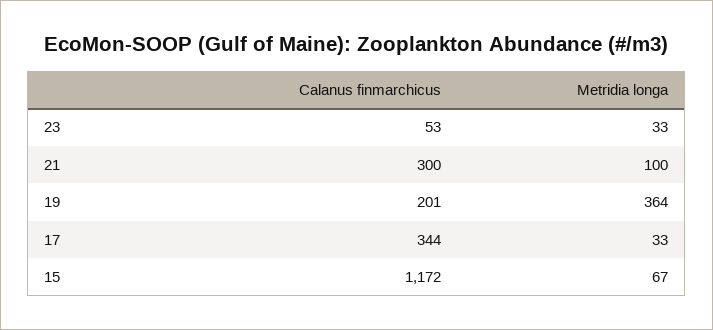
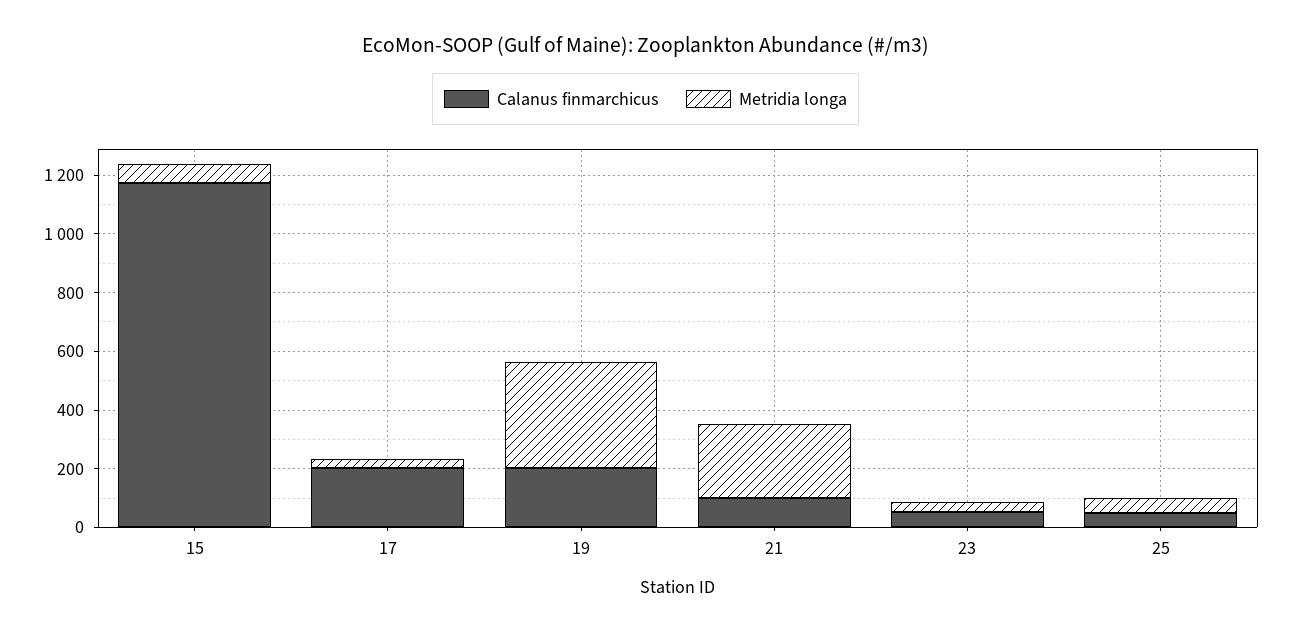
Calanus finmarchicus, 21: 300 -> 100
Metridia longa, 21: 100 -> 250
Calanus finmarchicus, 17: 344 -> 200
Calanus finmarchicus, 25: none -> 50
Metridia longa, 25: none -> 50

